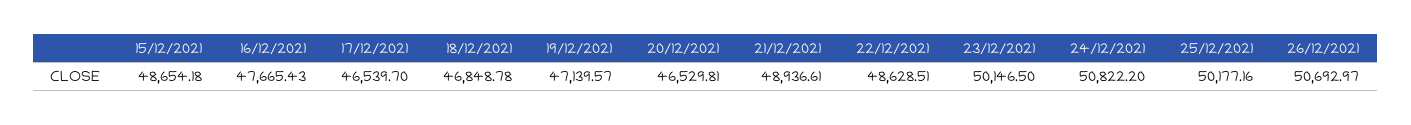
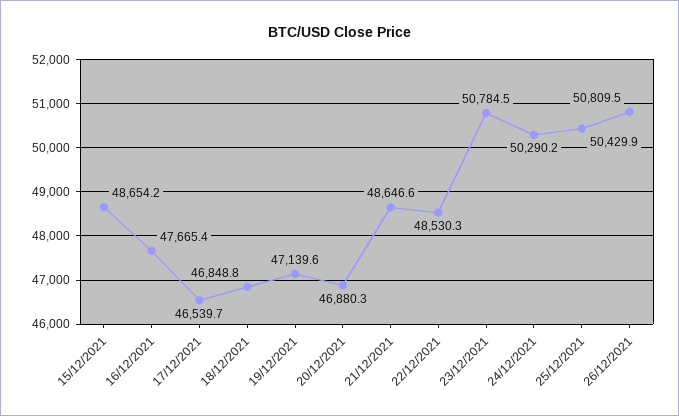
20/12/2021: 46529.81 -> 46880.3
21/12/2021: 48936.61 -> 48646.6
22/12/2021: 48628.51 -> 48530.3
23/12/2021: 50146.5 -> 50784.5
24/12/2021: 50822.2 -> 50290.2
25/12/2021: 50177.16 -> 50429.9
26/12/2021: 50692.97 -> 50809.5

